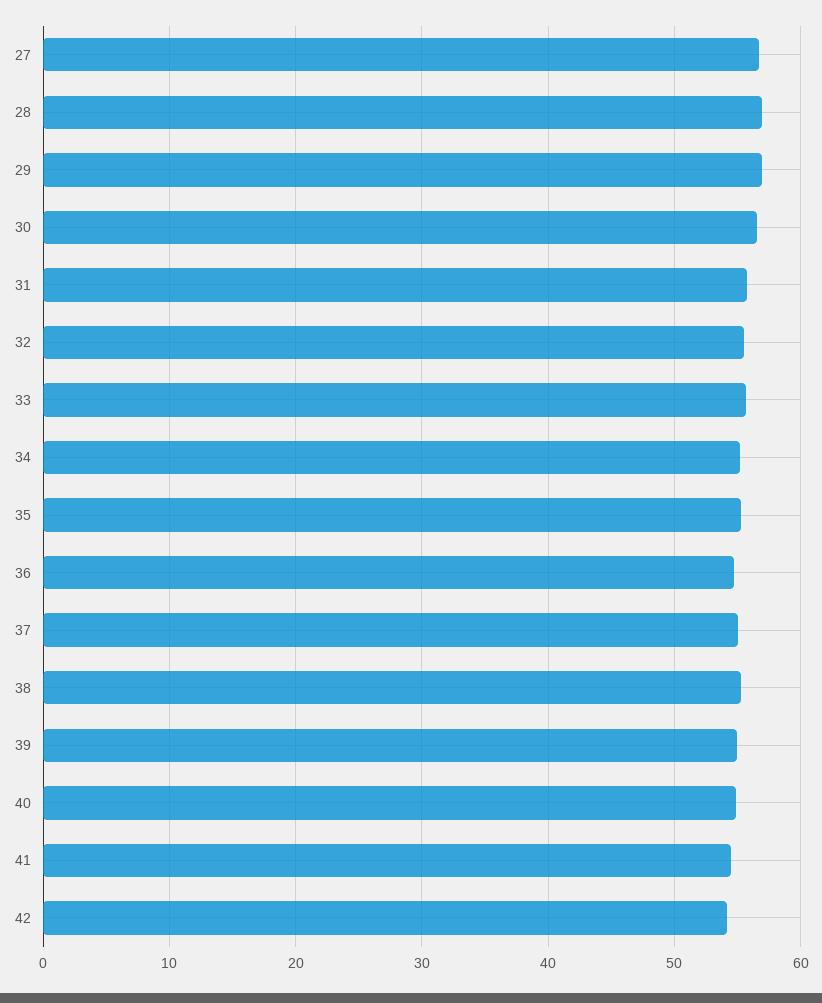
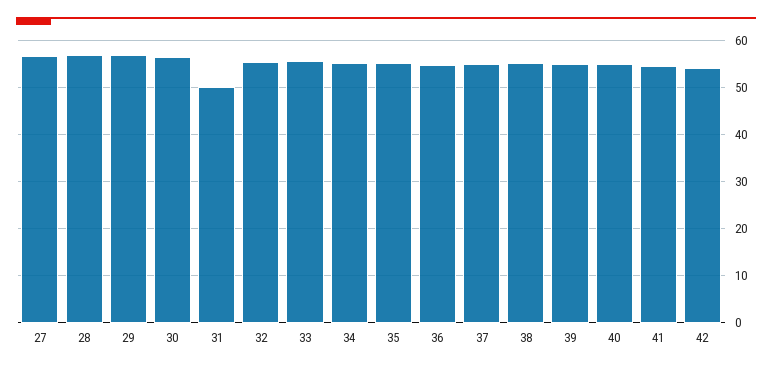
31: 56 -> 50

